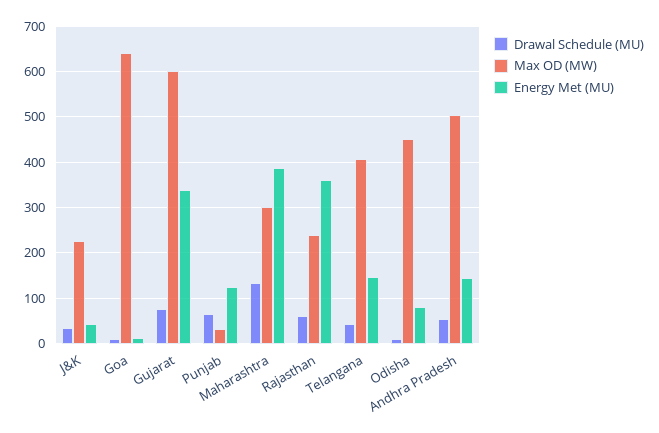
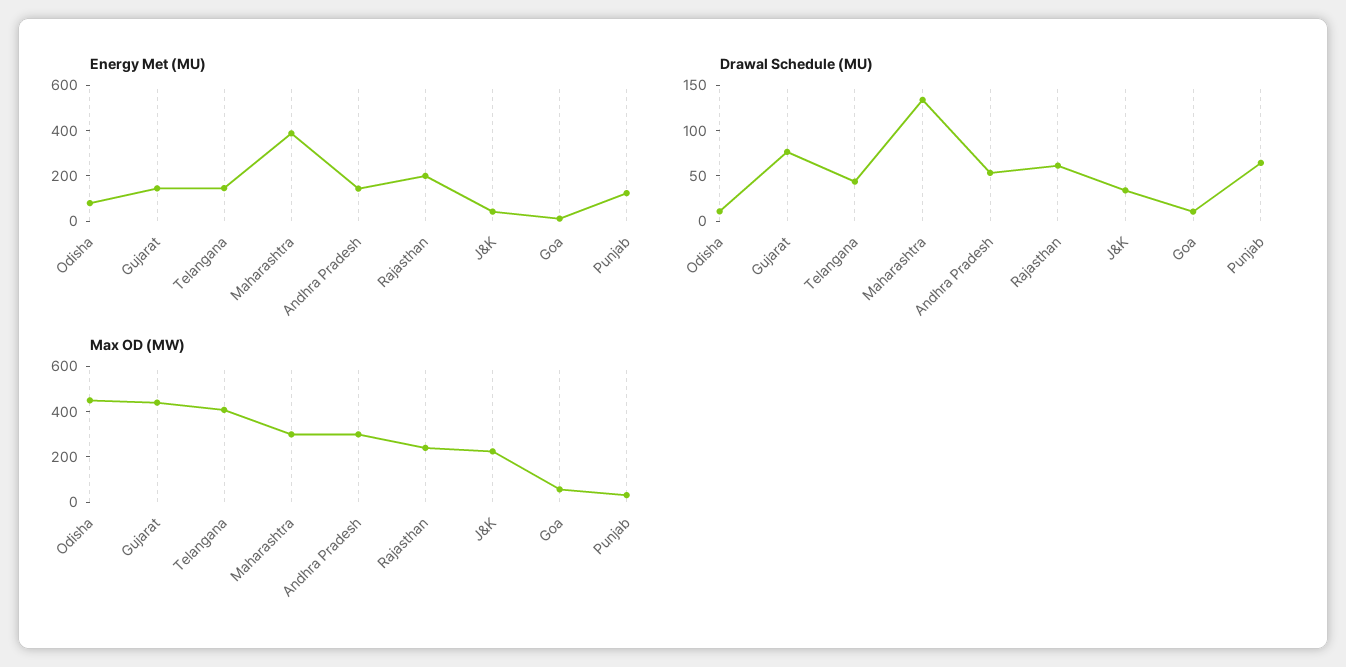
Max OD (MW), Goa: 640 -> 50
Max OD (MW), Gujarat: 600 -> 450
Energy Met (MU), Gujarat: 340 -> 150
Energy Met (MU), Rajasthan: 360 -> 200
Max OD (MW), Andhra Pradesh: 500 -> 300

